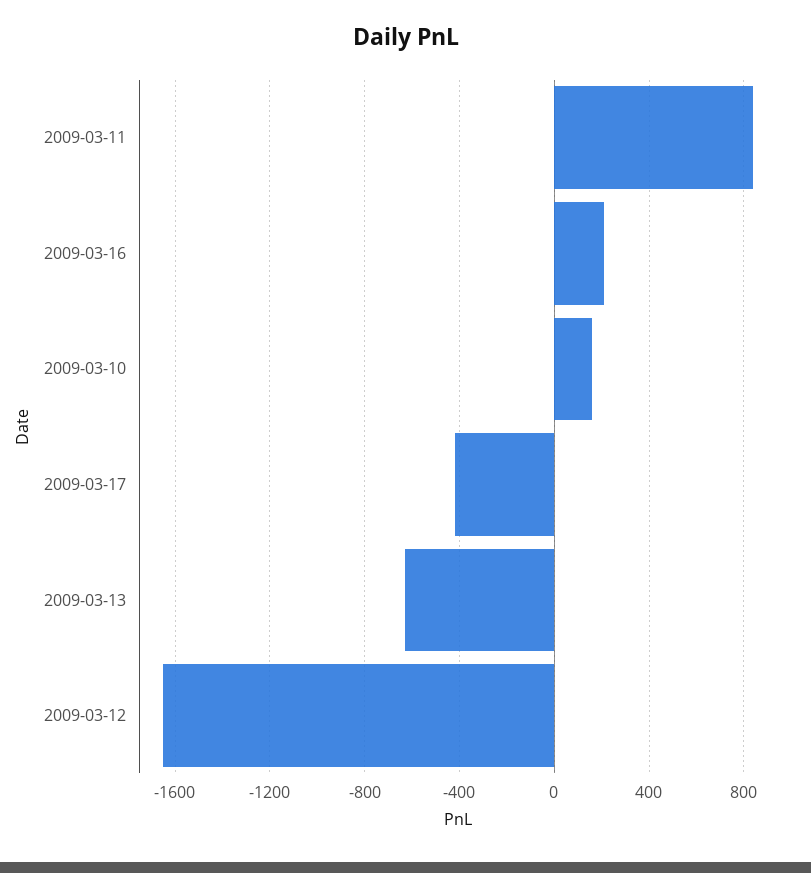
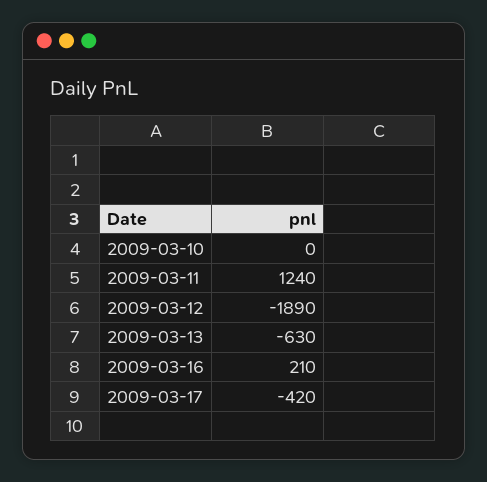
2009-03-11: 850 -> 1240
2009-03-10: 150 -> 0
2009-03-12: -1650 -> -1890

